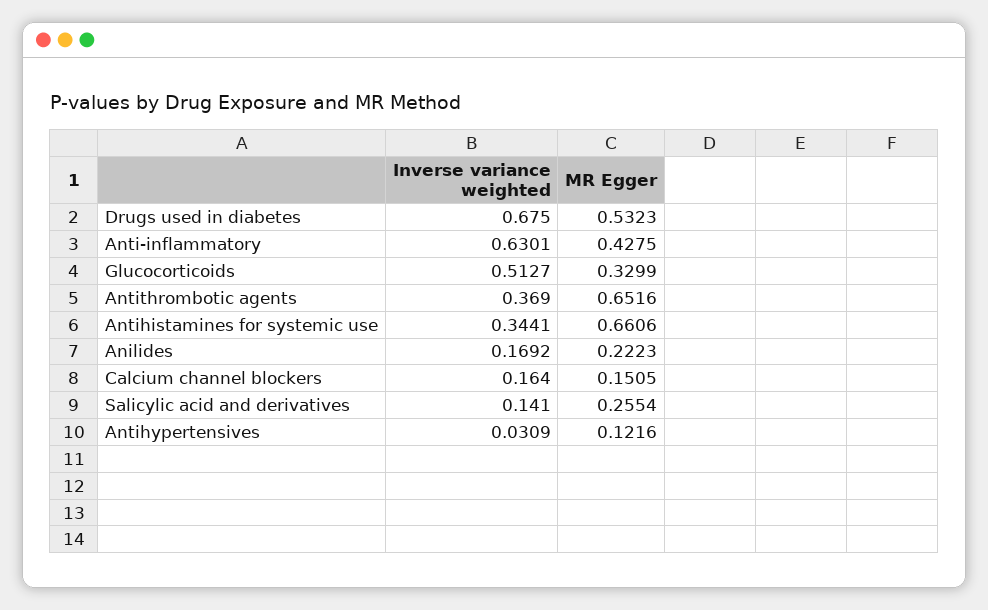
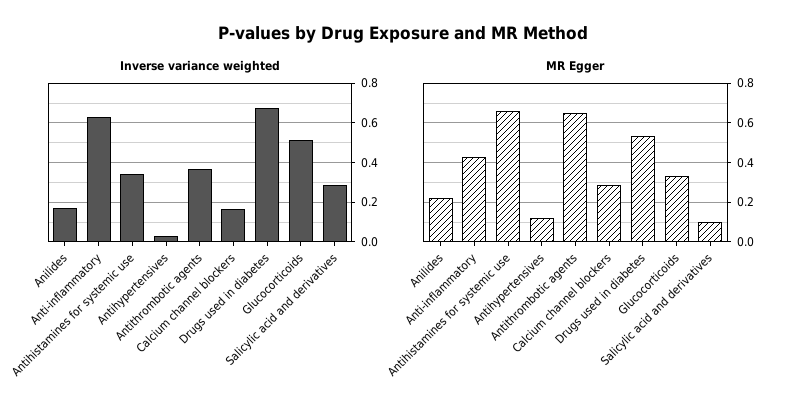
MR Egger, Calcium channel blockers: 0.1505 -> 0.3
Inverse variance weighted, Salicylic acid and derivatives: 0.141 -> 0.3
MR Egger, Salicylic acid and derivatives: 0.2554 -> 0.1

